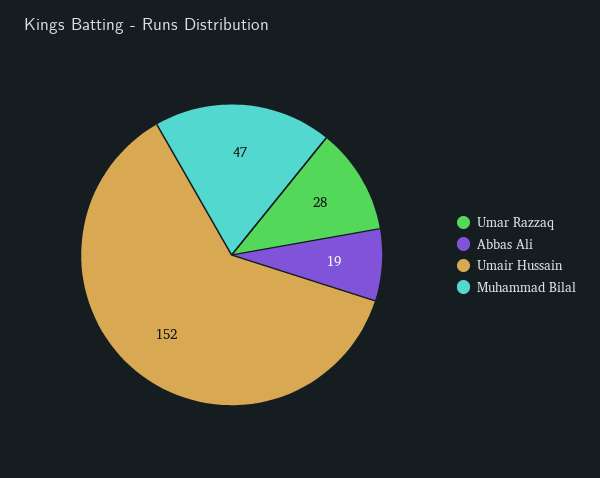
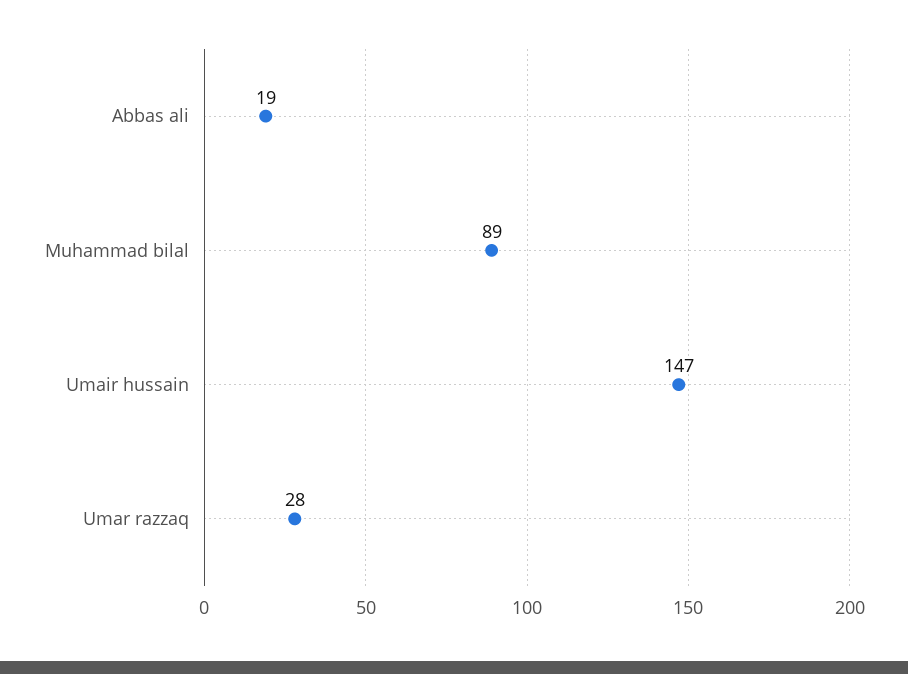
Umair Hussain: 152 -> 147
Muhammad Bilal: 47 -> 89

